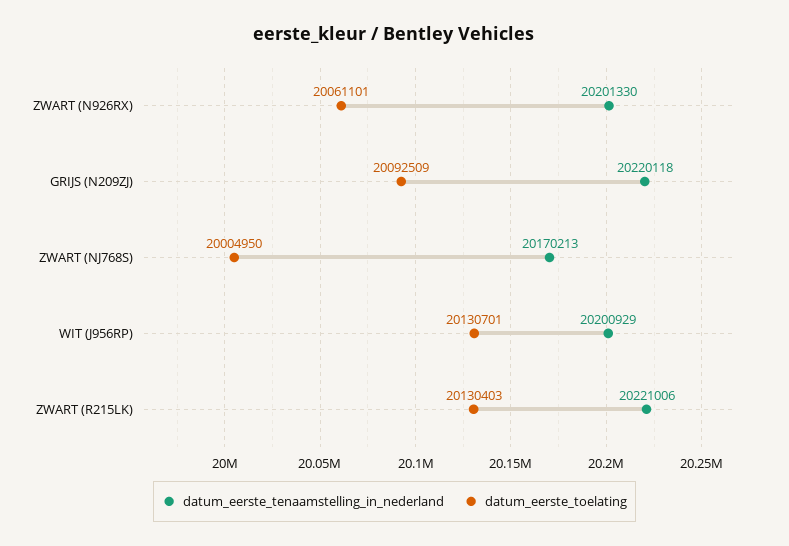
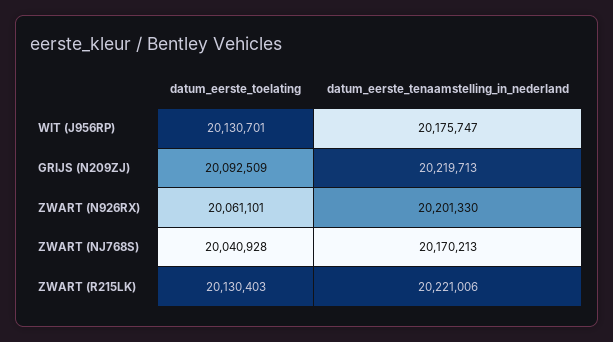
datum_eerste_tenaamstelling_in_nederland, GRIJS (N209ZJ): 20220118 -> 20219713
datum_eerste_toelating, ZWART (NJ768S): 20004950 -> 20040928
datum_eerste_tenaamstelling_in_nederland, WIT (J956RP): 20200929 -> 20175747

